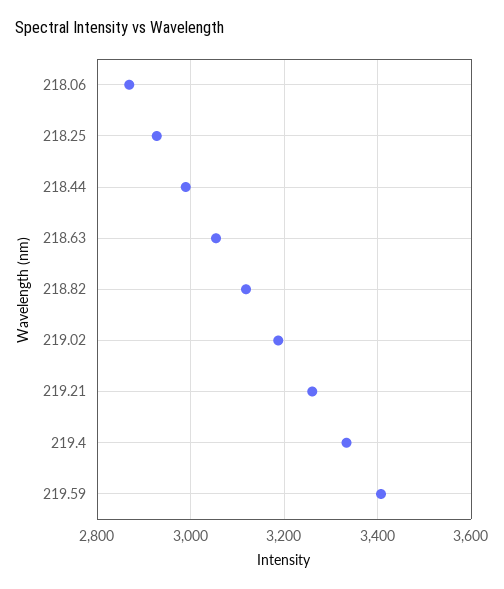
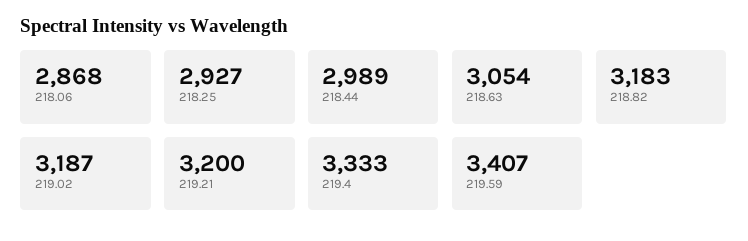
218.82: 3120 -> 3183
219.21: 3260 -> 3200

